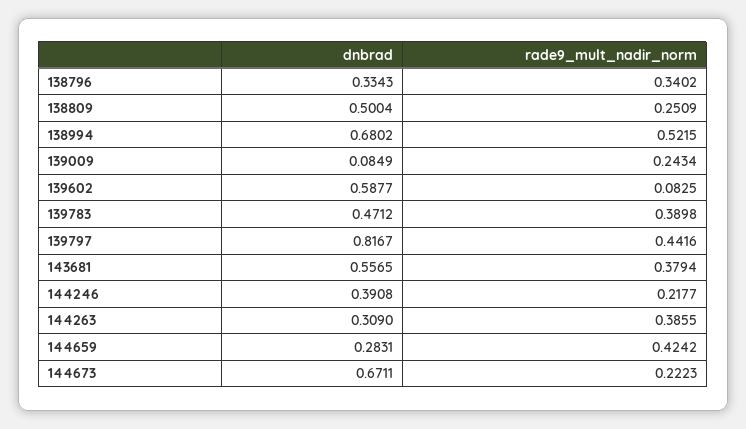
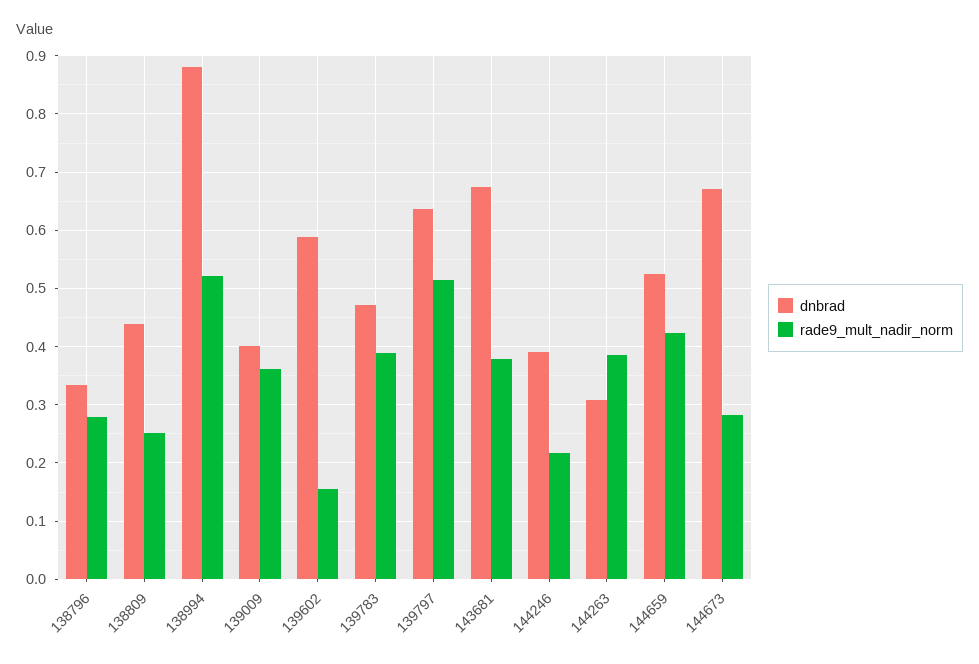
rade9_mult_nadir_norm, 138796: 0.3402 -> 0.28
dnbrad, 138809: 0.5004 -> 0.44
dnbrad, 138994: 0.6802 -> 0.88
dnbrad, 139009: 0.0849 -> 0.4
rade9_mult_nadir_norm, 139009: 0.2434 -> 0.36
rade9_mult_nadir_norm, 139602: 0.0825 -> 0.16
dnbrad, 139797: 0.8167 -> 0.64
rade9_mult_nadir_norm, 139797: 0.4416 -> 0.52
dnbrad, 143681: 0.5565 -> 0.68
dnbrad, 144659: 0.2831 -> 0.52
rade9_mult_nadir_norm, 144673: 0.2223 -> 0.28

